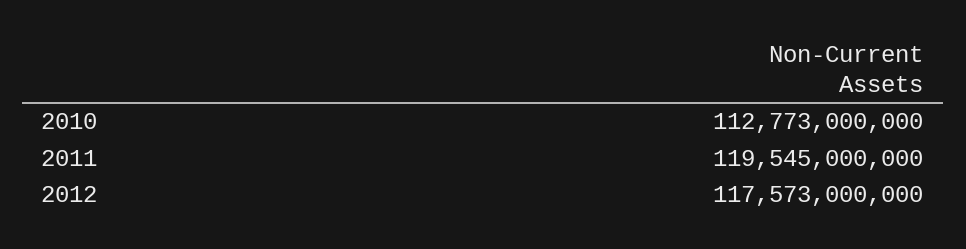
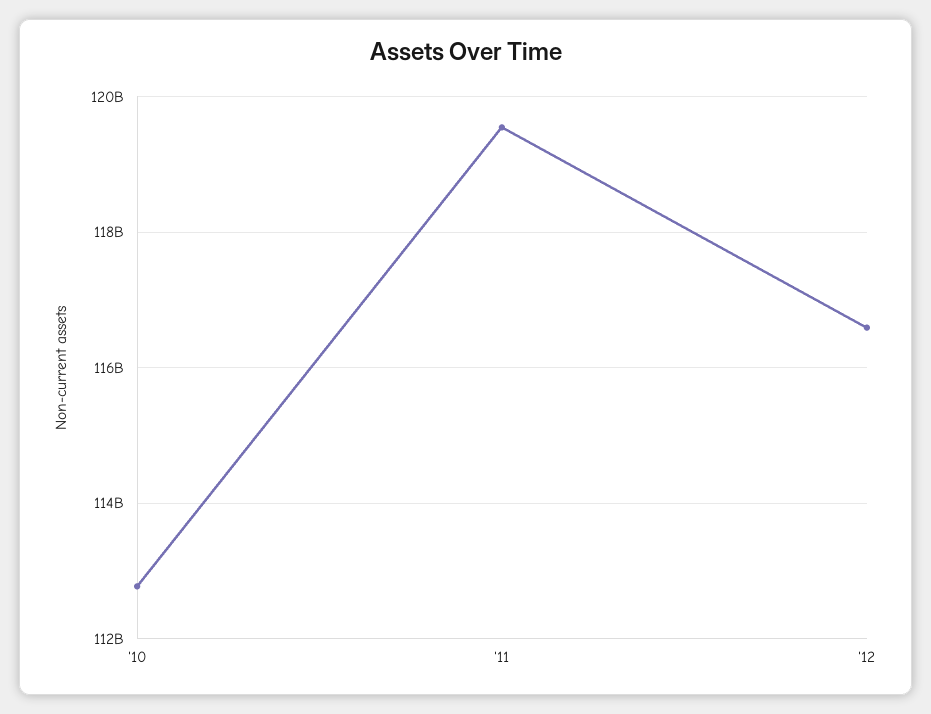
2012: 117573000000 -> 116600000000

